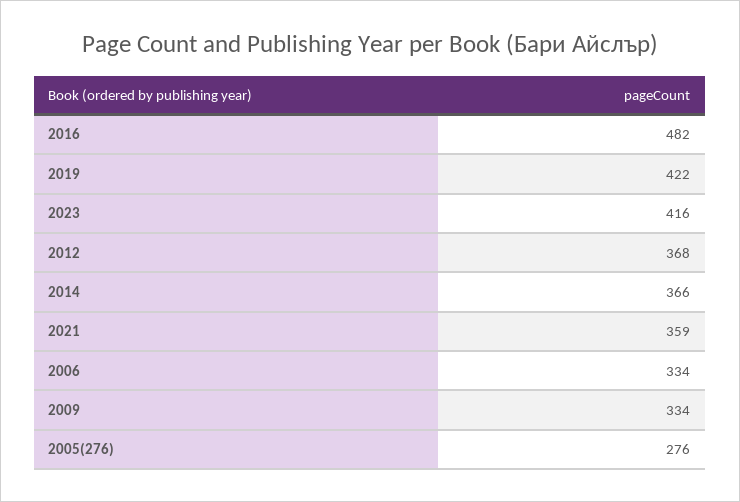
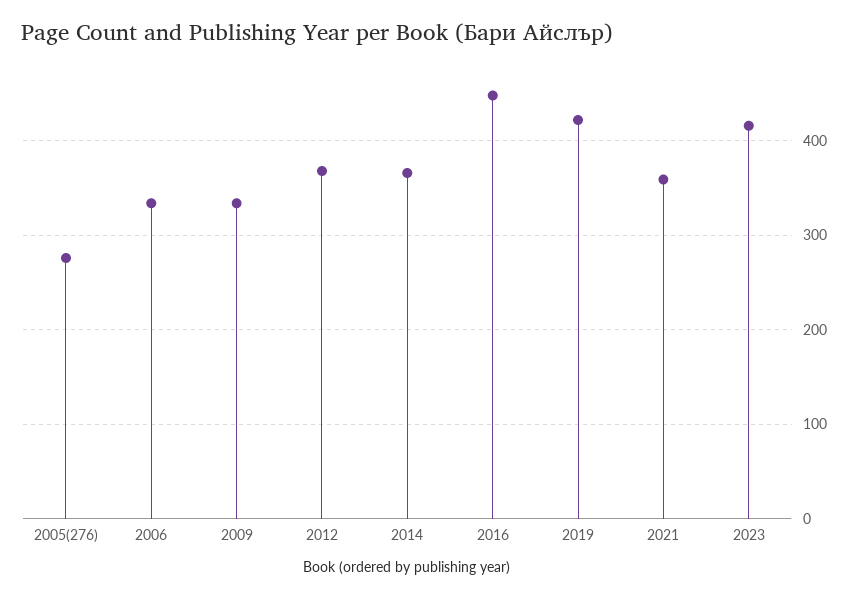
2016: 482 -> 450

